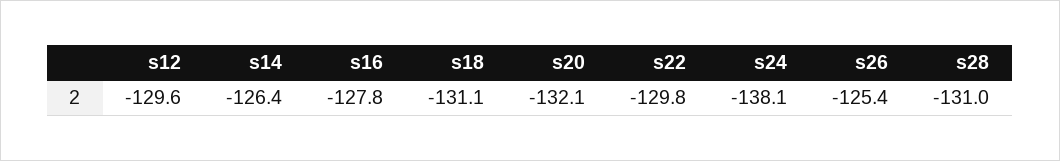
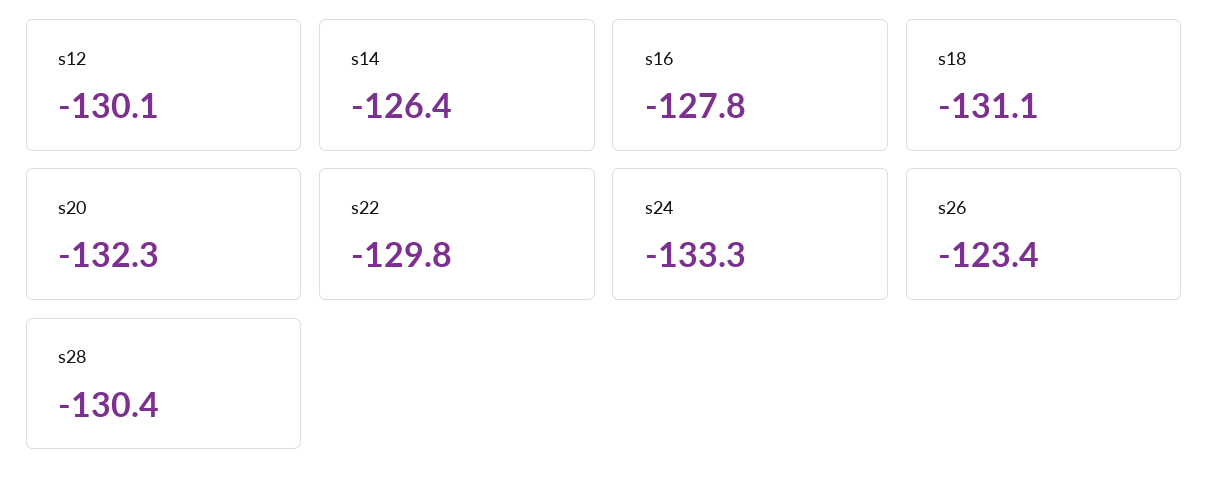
s12: -129.6 -> -130.1
s20: -132.1 -> -132.3
s24: -138.1 -> -133.3
s26: -125.4 -> -123.4
s28: -131 -> -130.4

